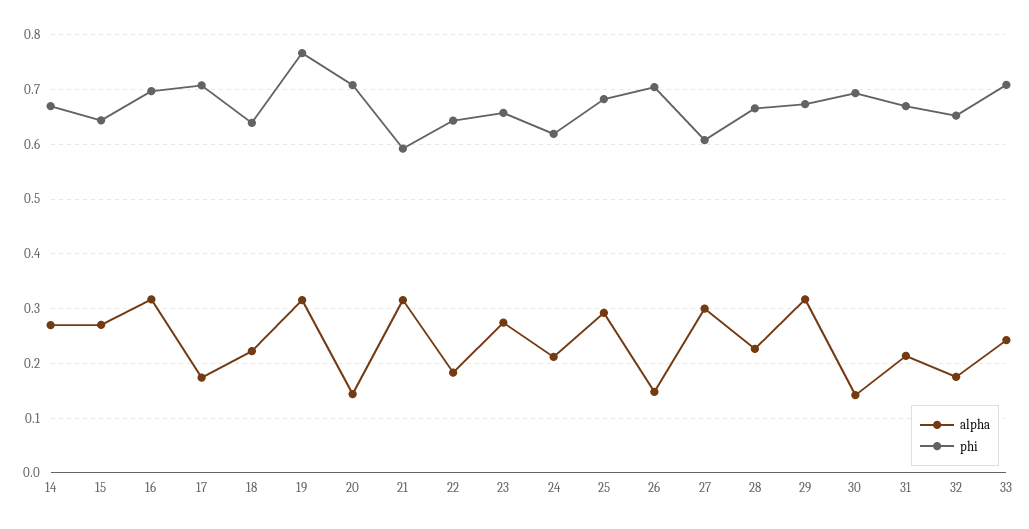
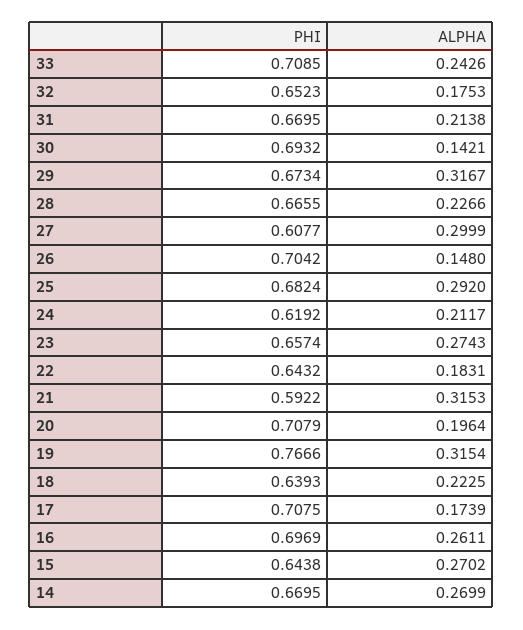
alpha, 16: 0.32 -> 0.2611
alpha, 20: 0.14 -> 0.1964

